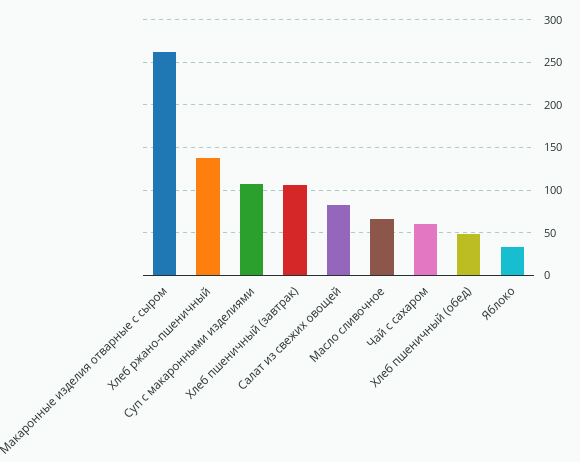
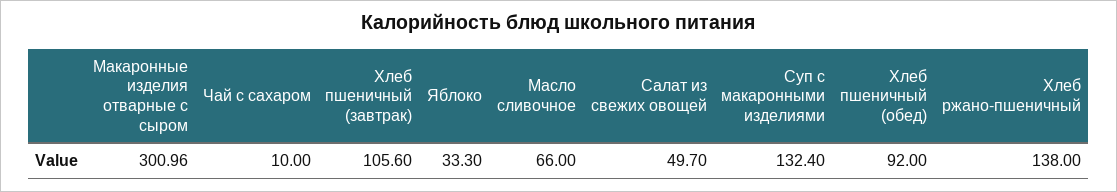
Макаронные изделия отварные с сыром: 260 -> 300.96
Суп с макаронными изделиями: 110 -> 132.4
Салат из свежих овощей: 80 -> 49.7
Чай с сахаром: 60 -> 10
Хлеб пшеничный (обед): 50 -> 92

